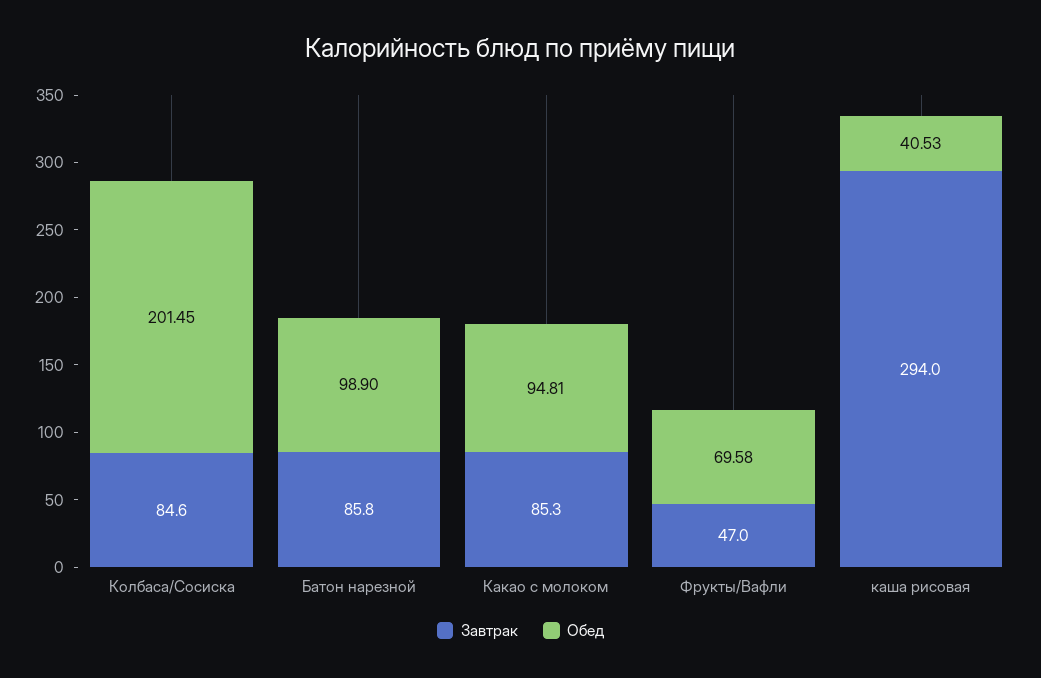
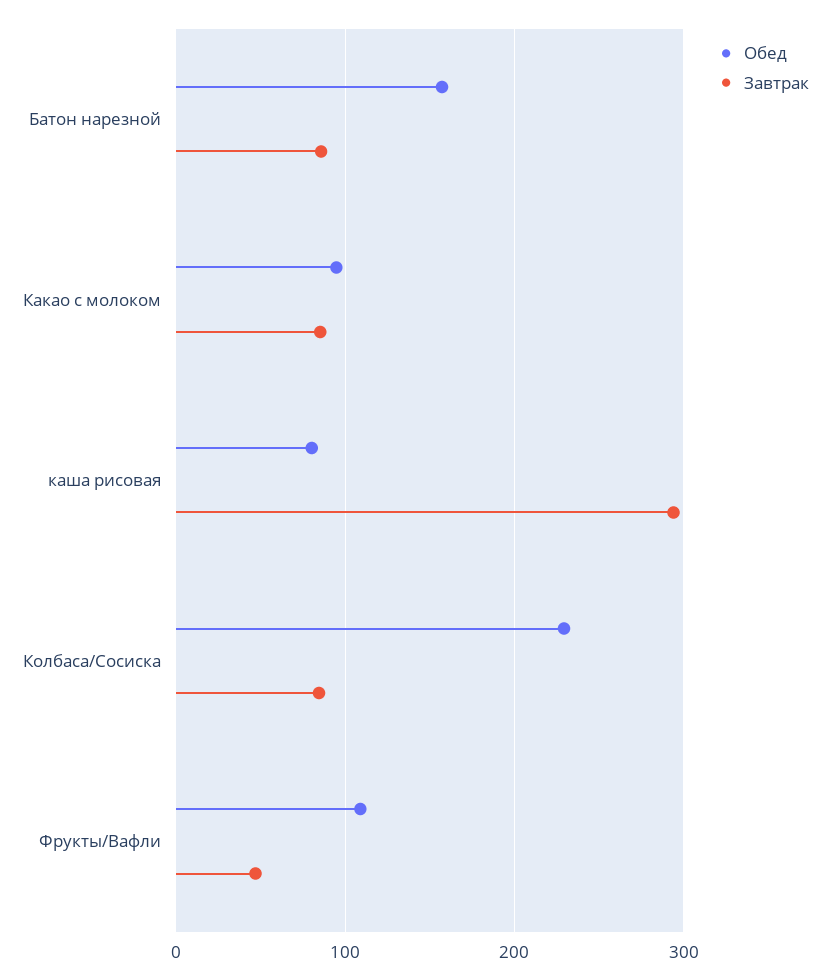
Обед, Колбаса/Сосиска: 201.45 -> 230
Обед, Батон нарезной: 98.9 -> 160
Обед, Фрукты/Вафли: 69.58 -> 110
Обед, каша рисовая: 40.53 -> 80

